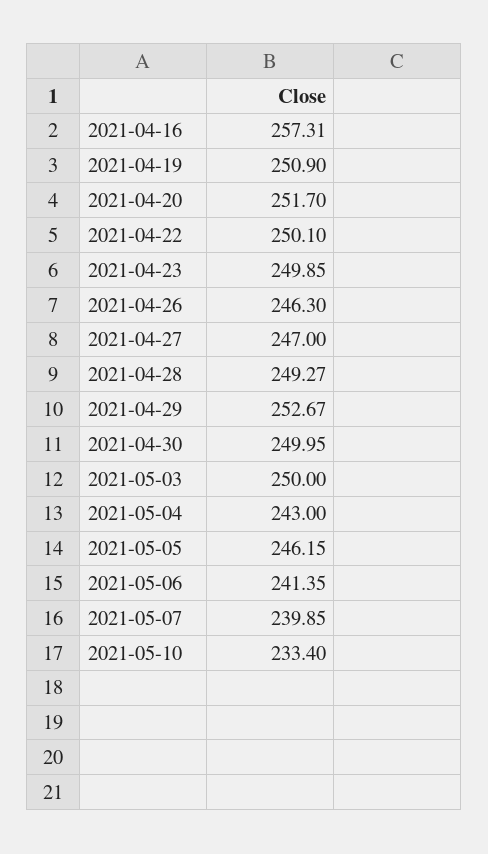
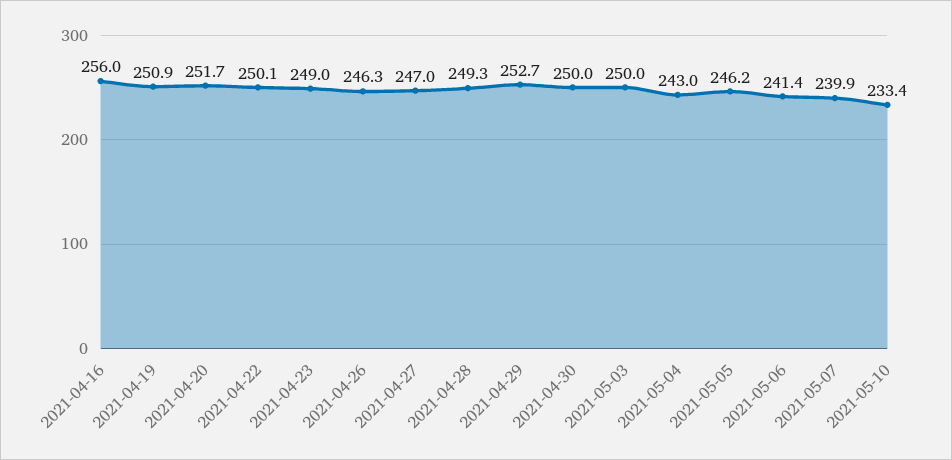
2021-04-16: 257.31 -> 256
2021-04-23: 249.85 -> 249

